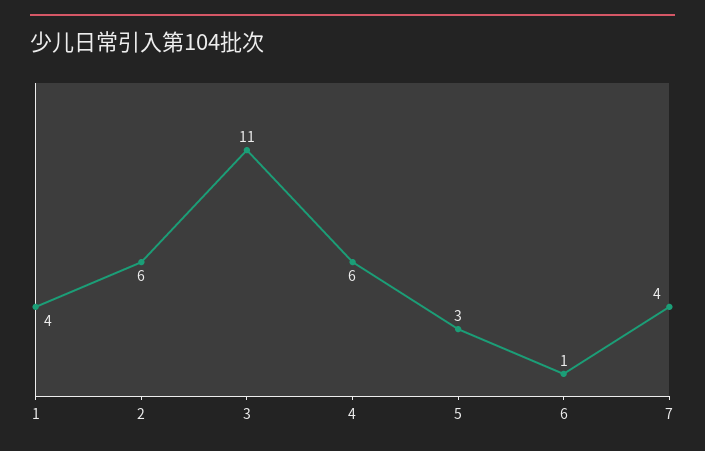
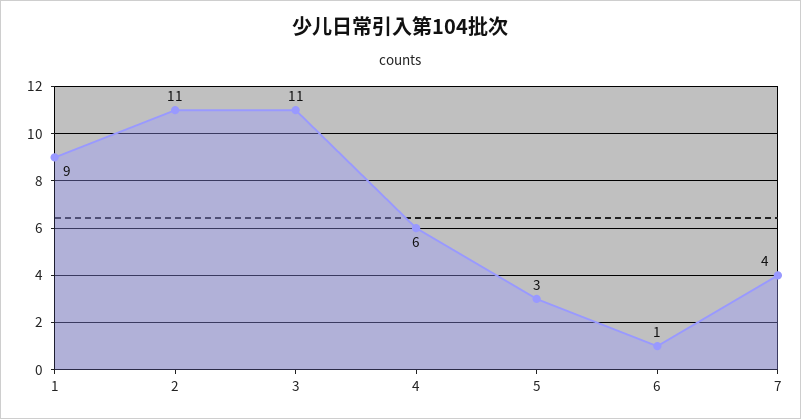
1: 4 -> 9
2: 6 -> 11

